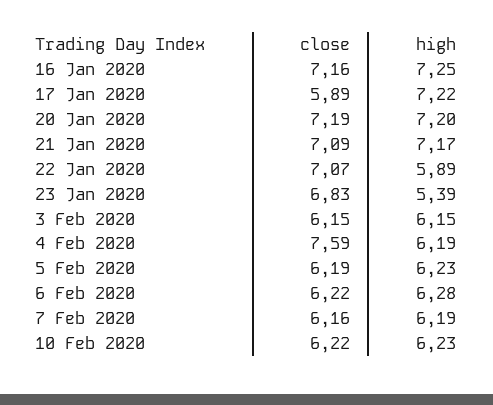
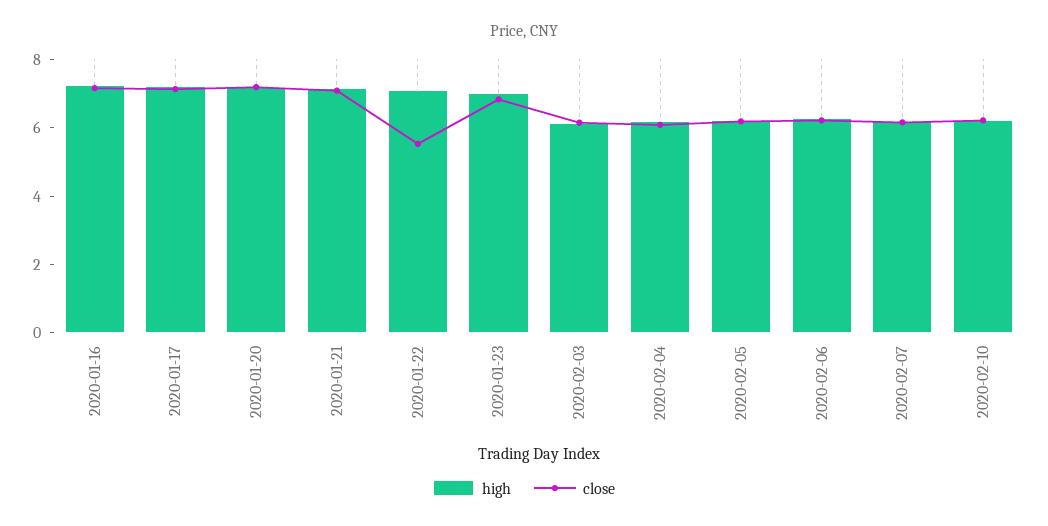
close, 17 Jan 2020: 5.89 -> 7
close, 22 Jan 2020: 7.07 -> 5.5
high, 22 Jan 2020: 5.89 -> 7
high, 23 Jan 2020: 5.39 -> 7
close, 4 Feb 2020: 7.59 -> 6

